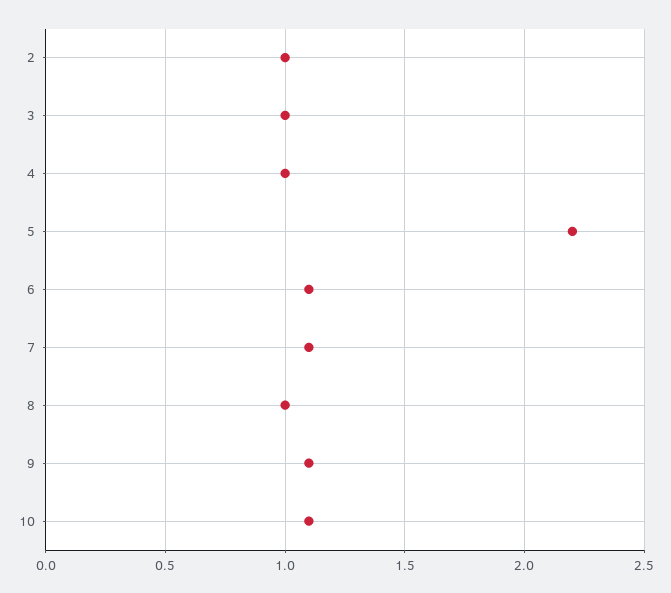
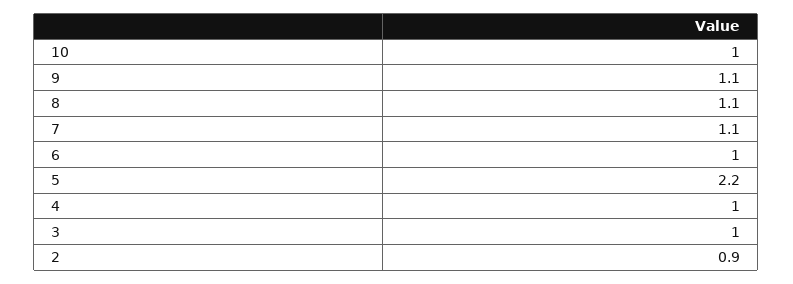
2: 1 -> 0.9
6: 1.1 -> 1
8: 1 -> 1.1
10: 1.1 -> 1

